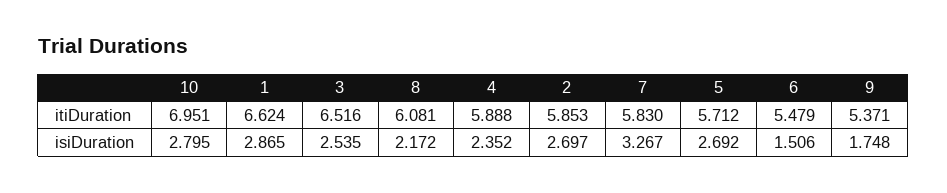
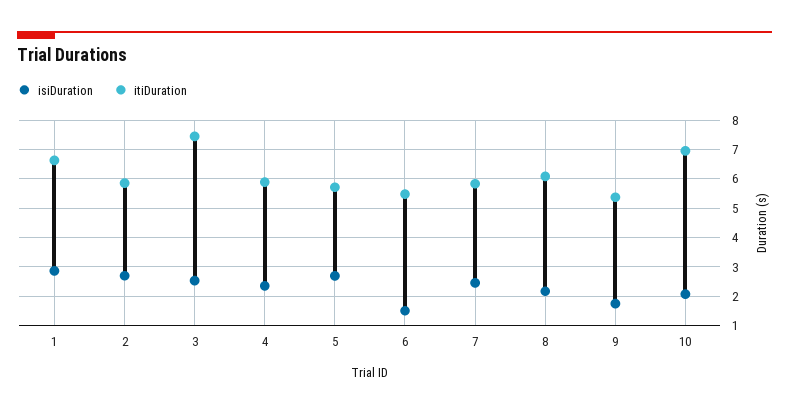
itiDuration, 3: 6.516 -> 7.5
isiDuration, 10: 2.795 -> 2
isiDuration, 7: 3.267 -> 2.5

